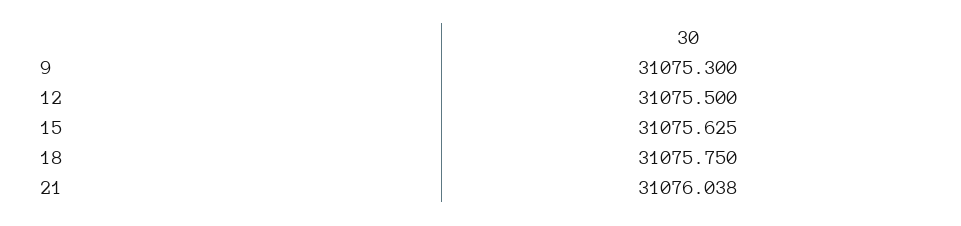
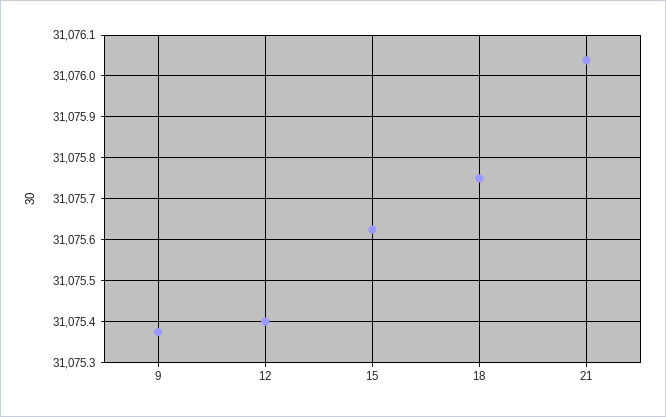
9: 31075.3 -> 31075.38
12: 31075.5 -> 31075.4

